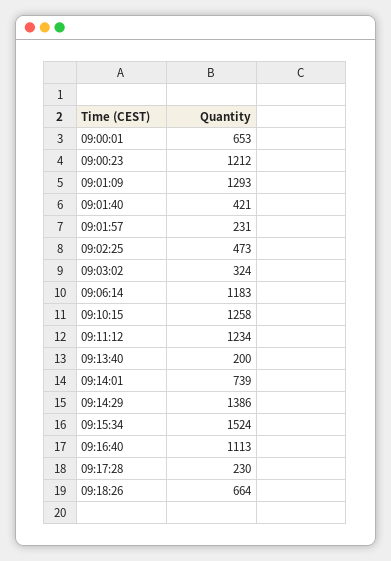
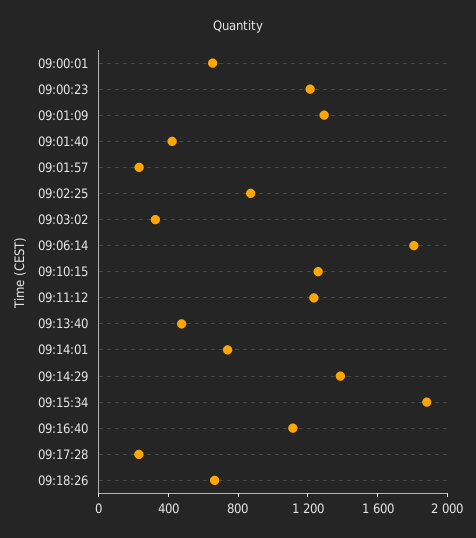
09:02:25: 473 -> 900
09:06:14: 1183 -> 1800
09:13:40: 200 -> 500
09:15:34: 1524 -> 1900

